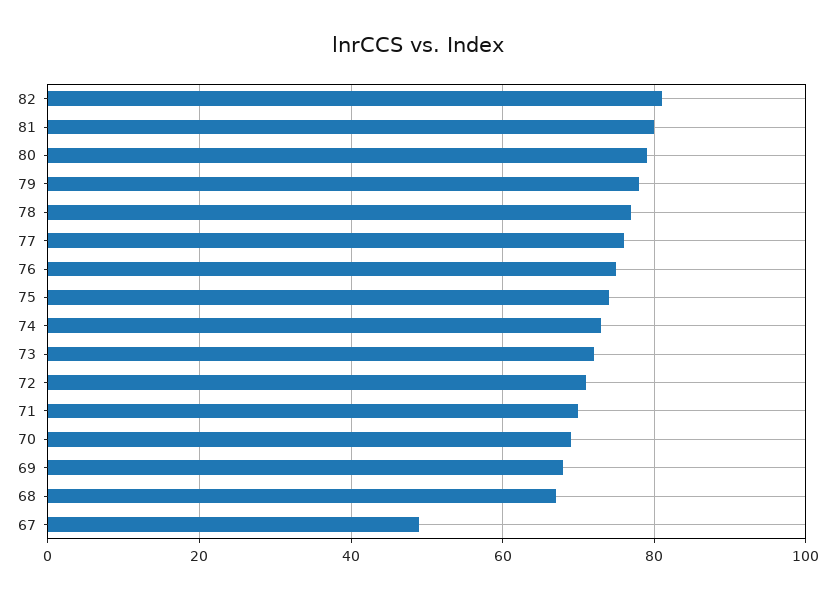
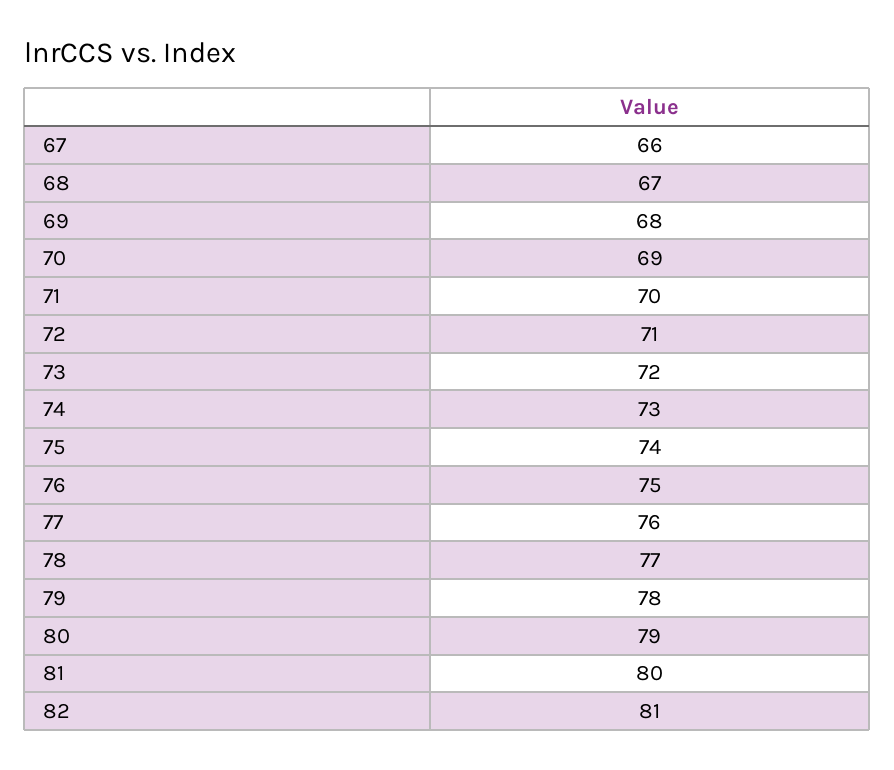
67: 50 -> 66

